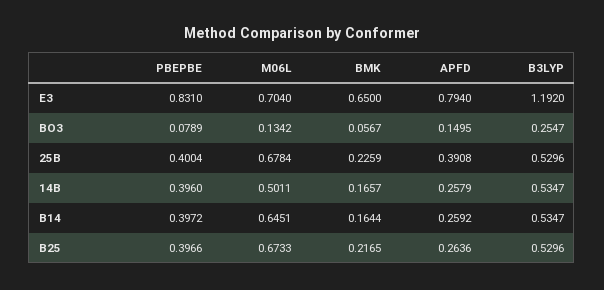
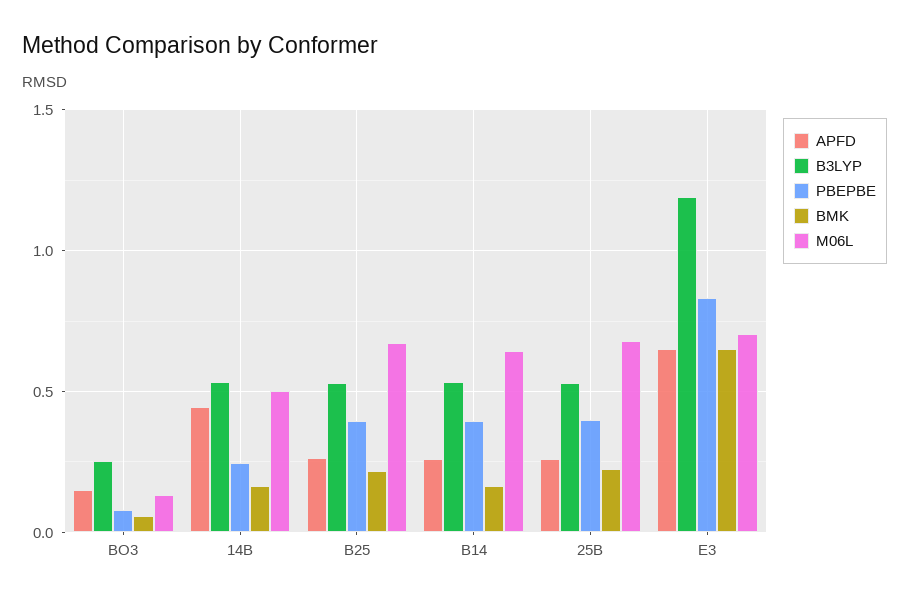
APFD, E3: 0.794 -> 0.65
APFD, 25B: 0.3908 -> 0.25
PBEPBE, 14B: 0.396 -> 0.25
APFD, 14B: 0.2579 -> 0.45

